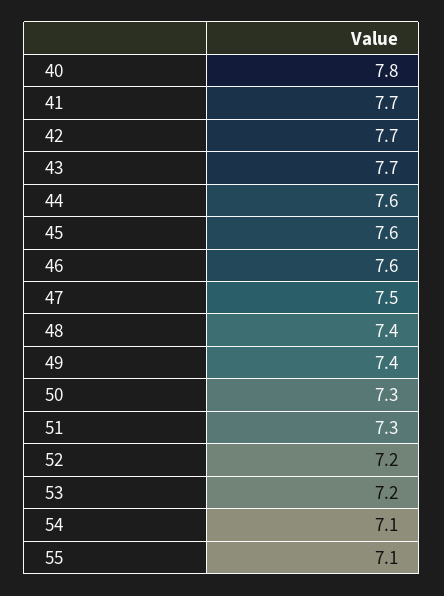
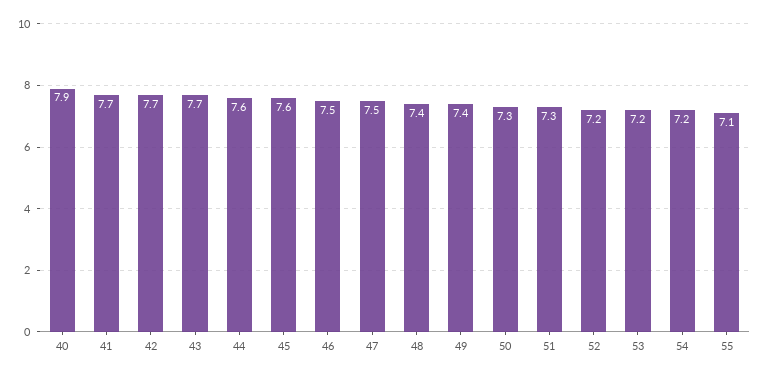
40: 7.8 -> 7.9
46: 7.6 -> 7.5
54: 7.1 -> 7.2

